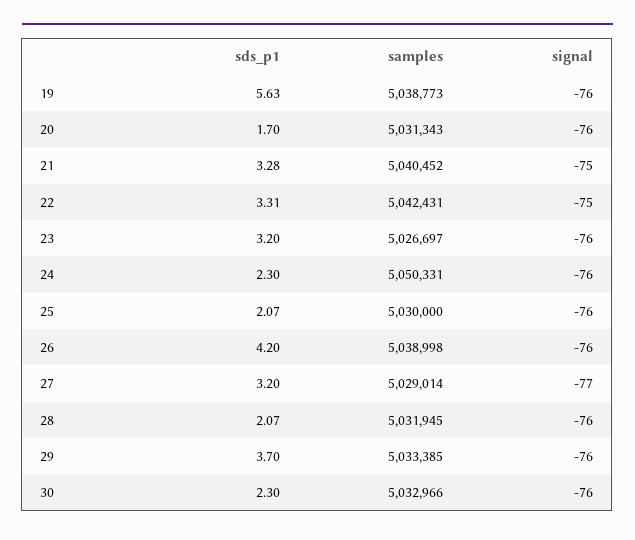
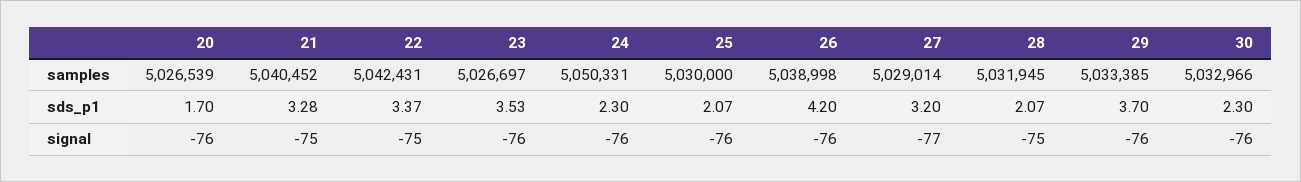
sds_p1, 19: 5.63 -> none
samples, 19: 5038773 -> none
signal, 19: -76 -> none
samples, 20: 5031343 -> 5026539
sds_p1, 22: 3.31 -> 3.37
sds_p1, 23: 3.2 -> 3.53
signal, 28: -76 -> -75

